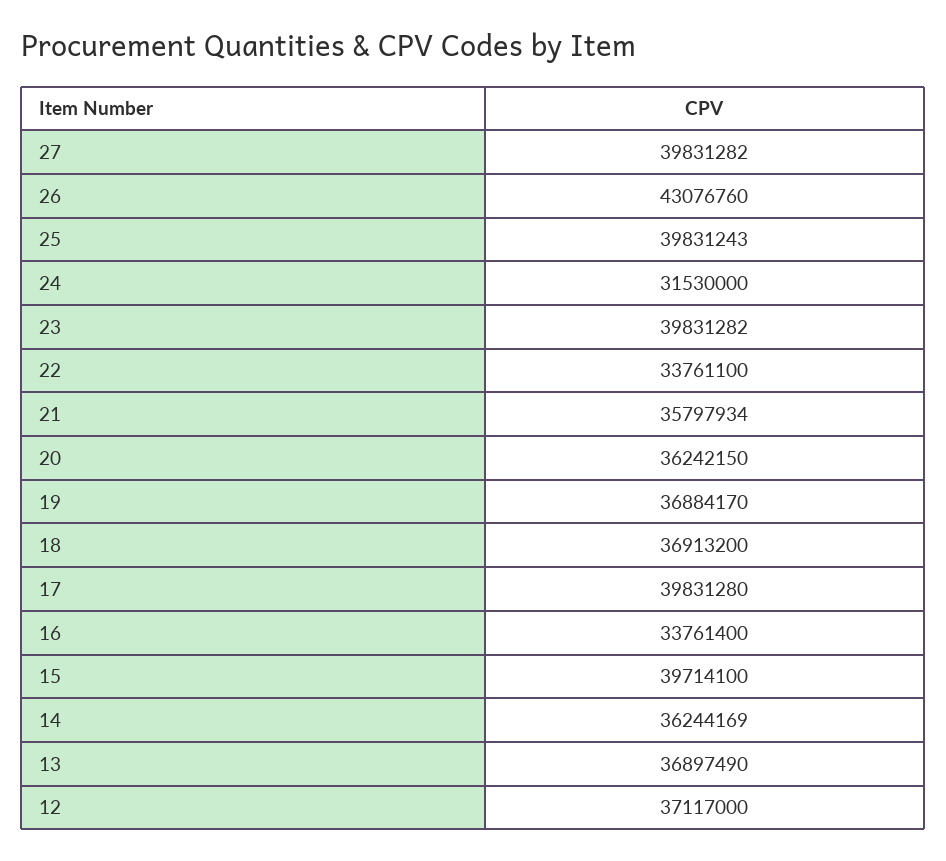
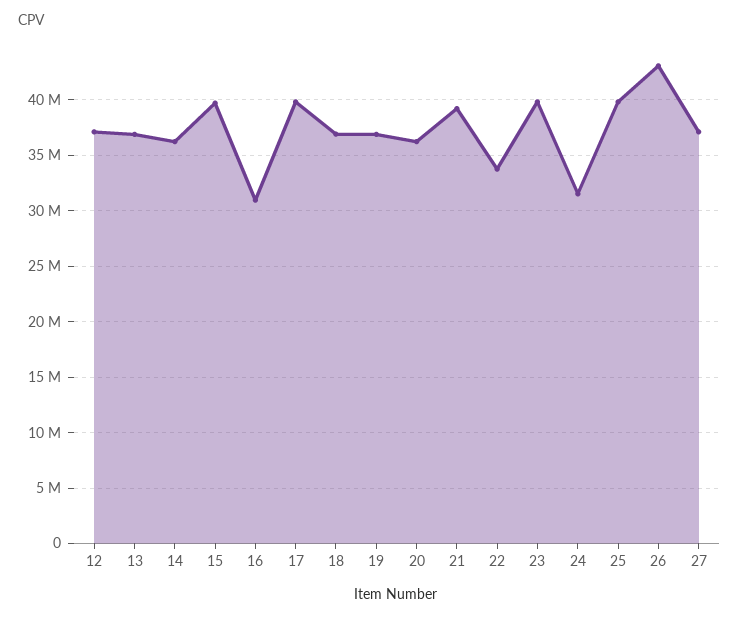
27: 39831282 -> 37000000
21: 35797934 -> 39000000
16: 33761400 -> 31000000

